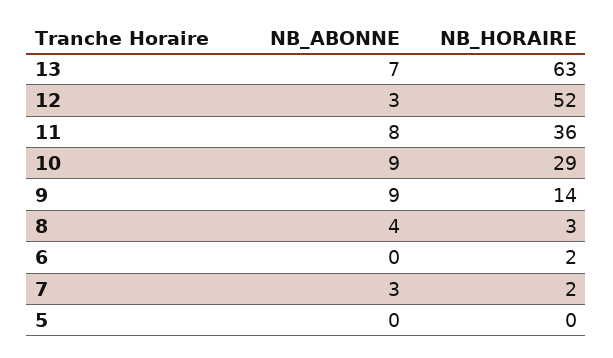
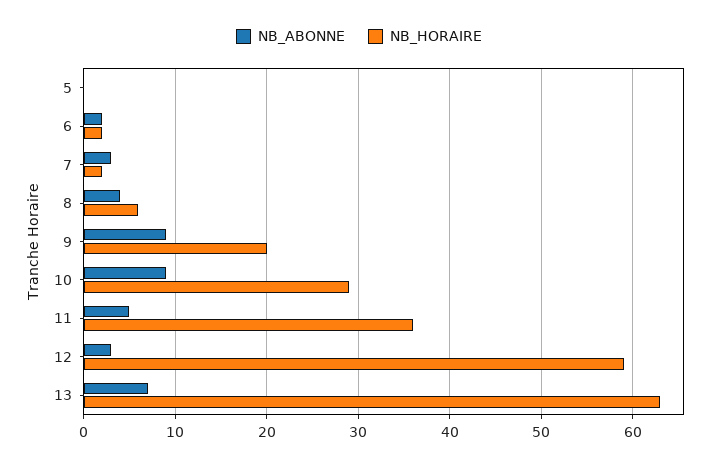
NB_HORAIRE, 12: 52 -> 59
NB_ABONNE, 11: 8 -> 5
NB_HORAIRE, 9: 14 -> 20
NB_HORAIRE, 8: 3 -> 6
NB_ABONNE, 6: 0 -> 2

